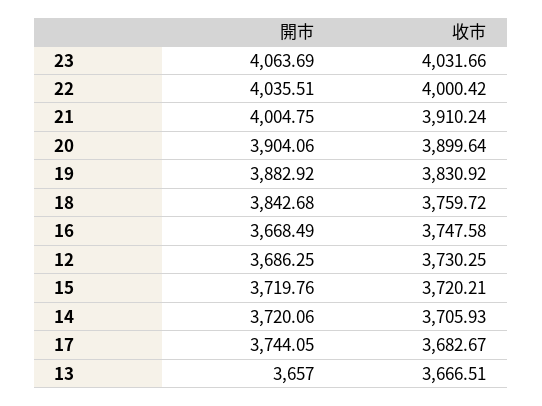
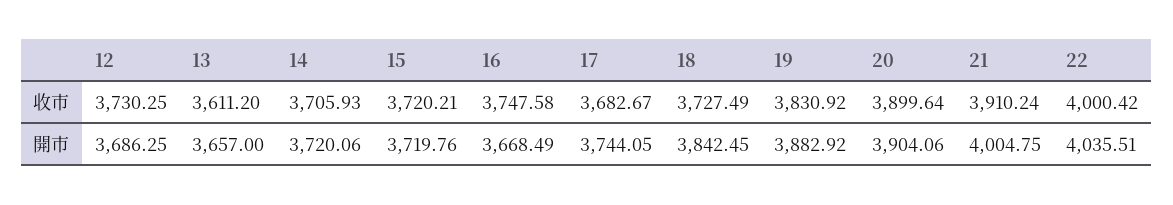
開市, 23: 4063.69 -> none
收市, 23: 4031.66 -> none
開市, 18: 3842.68 -> 3842.45
收市, 18: 3759.72 -> 3727.49
收市, 13: 3666.51 -> 3611.2

